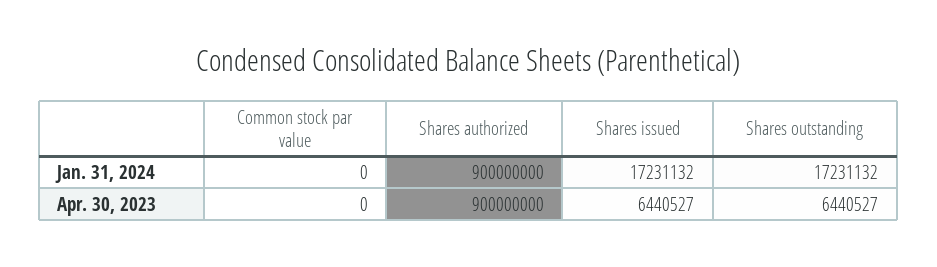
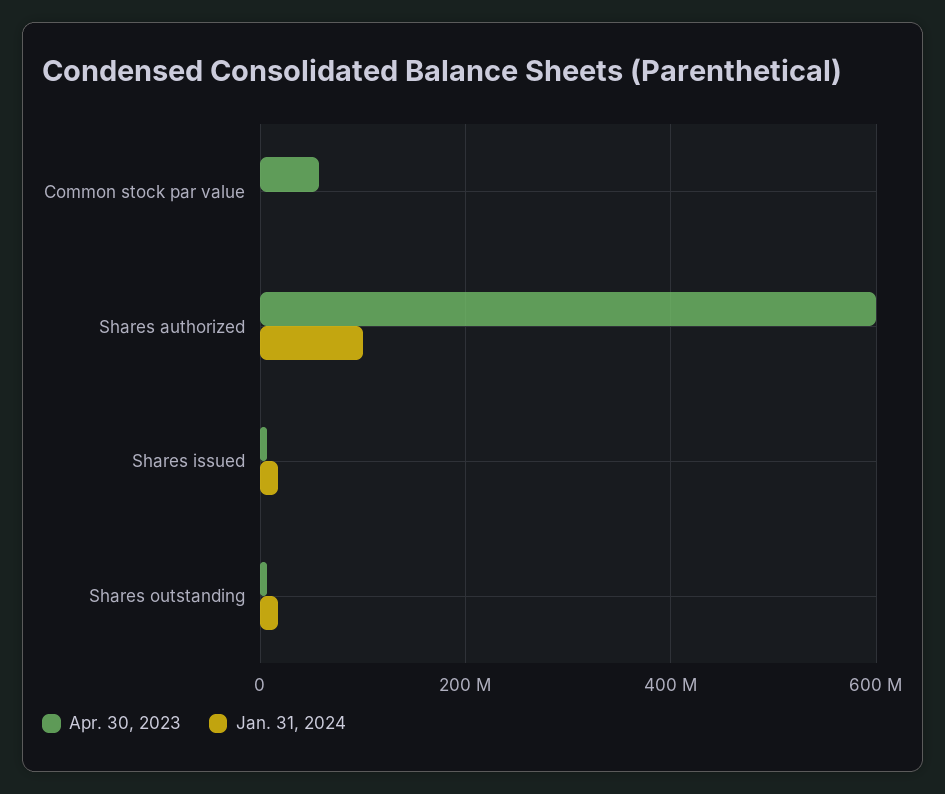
Jan. 31, 2024, Shares authorized: 900000000 -> 100000000
Apr. 30, 2023, Common stock par value: 0 -> 60000000
Apr. 30, 2023, Shares authorized: 900000000 -> 600000000

